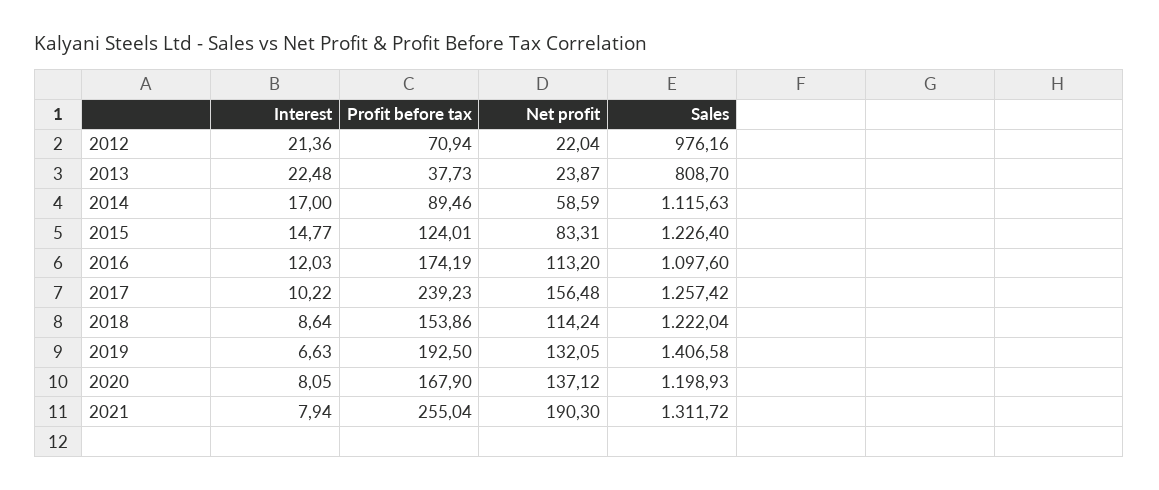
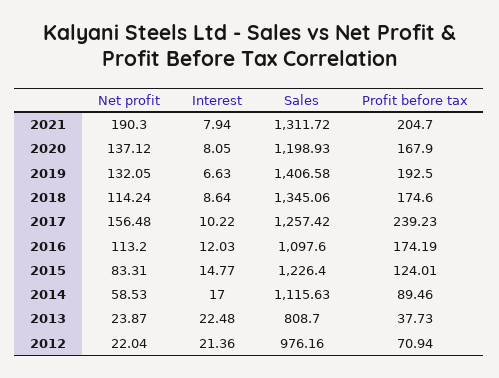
Net profit, 2014: 58.59 -> 58.53
Profit before tax, 2018: 153.86 -> 174.6
Sales, 2018: 1222.04 -> 1345.06
Profit before tax, 2021: 255.04 -> 204.7

